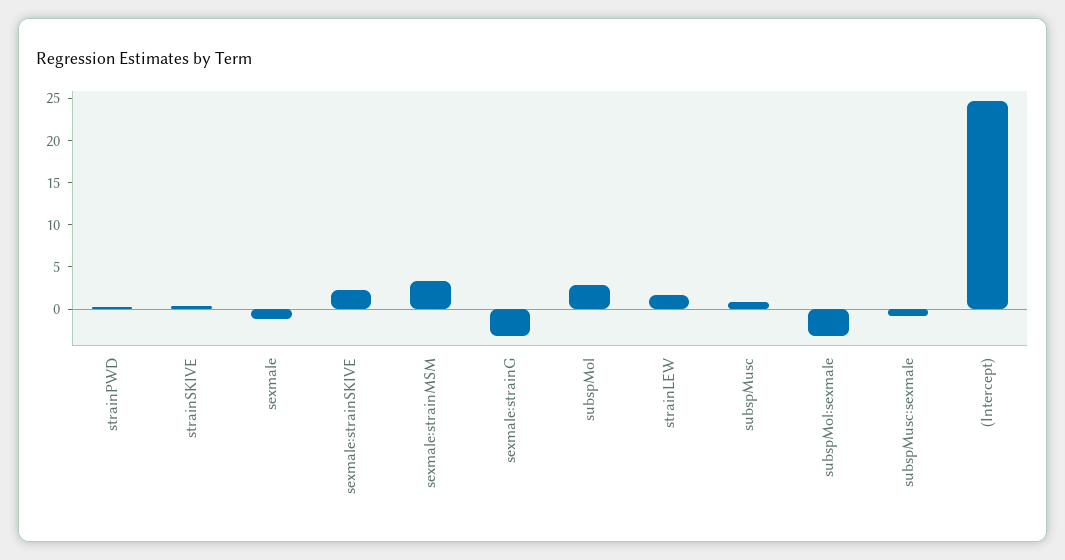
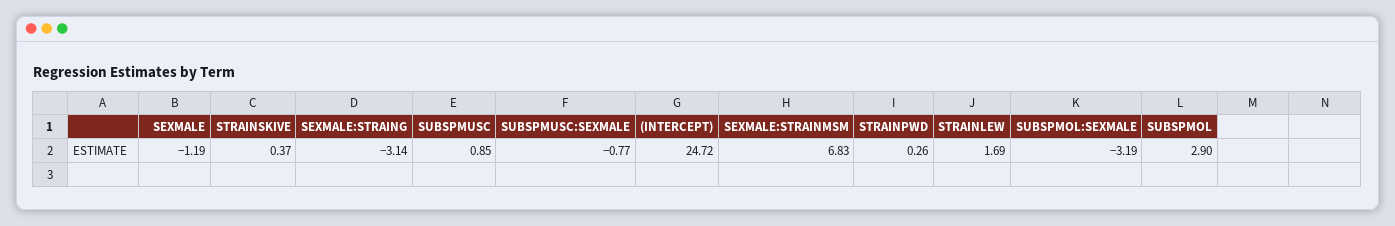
sexmale:strainSKIVE: 2 -> none
sexmale:strainMSM: 3 -> 6.83

